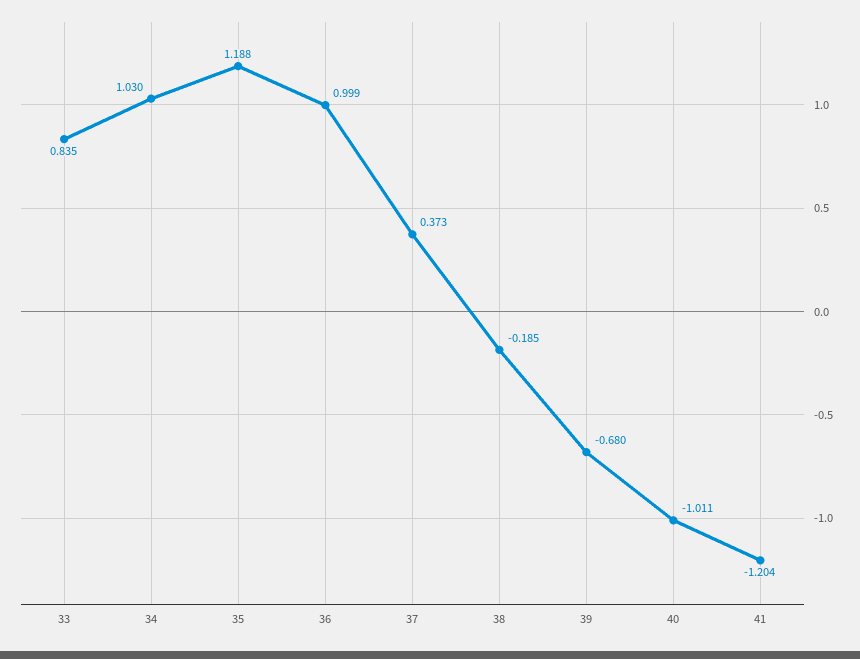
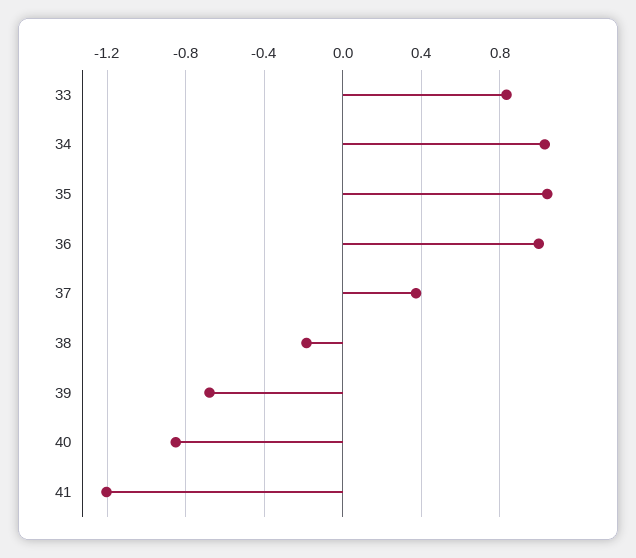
35: 1.188 -> 1.05
40: -1.011 -> -0.85

